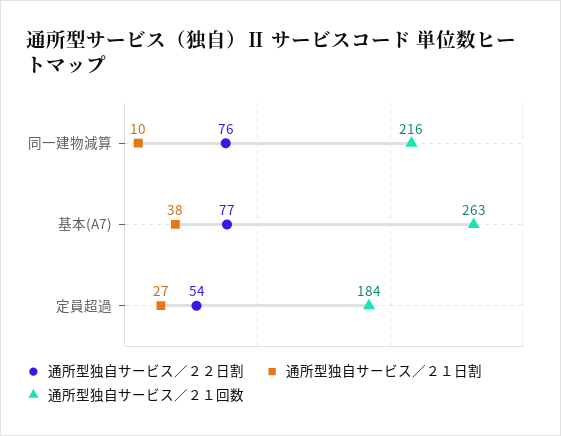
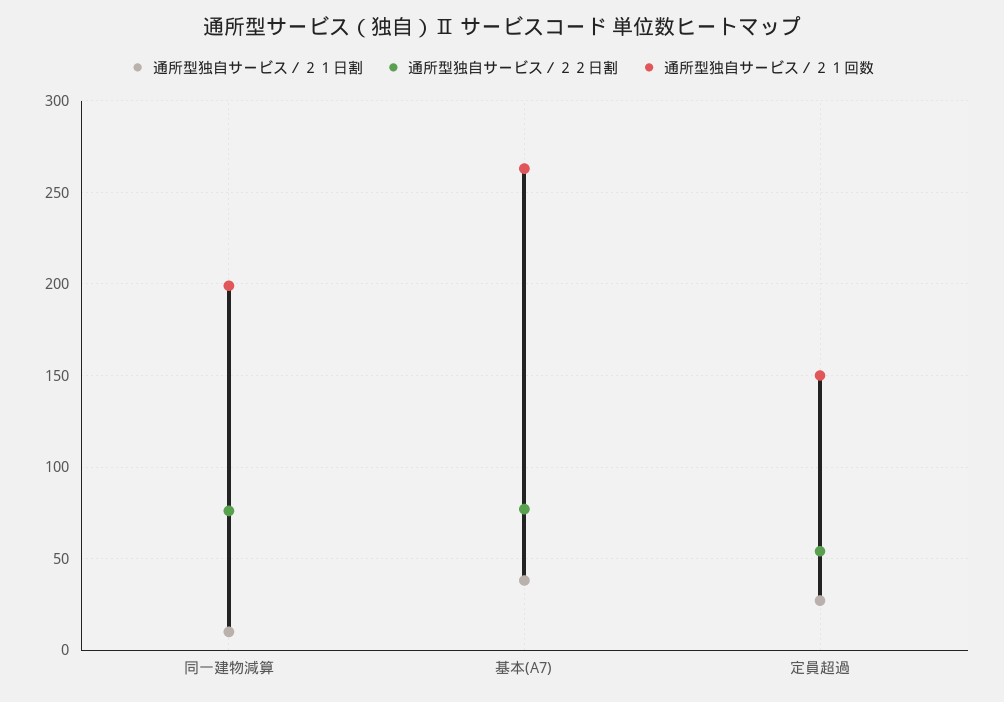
通所型独自サービス／２１回数, 同一建物減算: 216 -> 200
通所型独自サービス／２１回数, 定員超過: 184 -> 150

